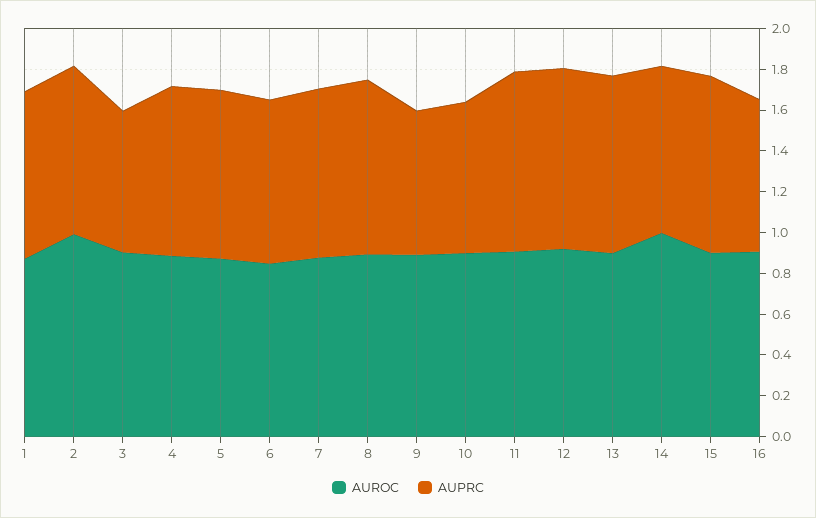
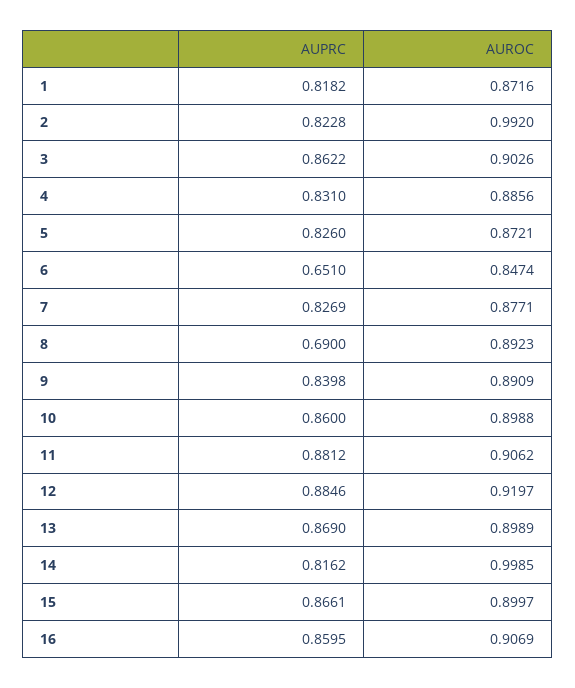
AUPRC, 3: 0.7 -> 0.8622
AUPRC, 6: 0.8 -> 0.651
AUPRC, 8: 0.85 -> 0.69
AUPRC, 9: 0.7 -> 0.8398
AUPRC, 10: 0.75 -> 0.86
AUPRC, 16: 0.75 -> 0.8595

